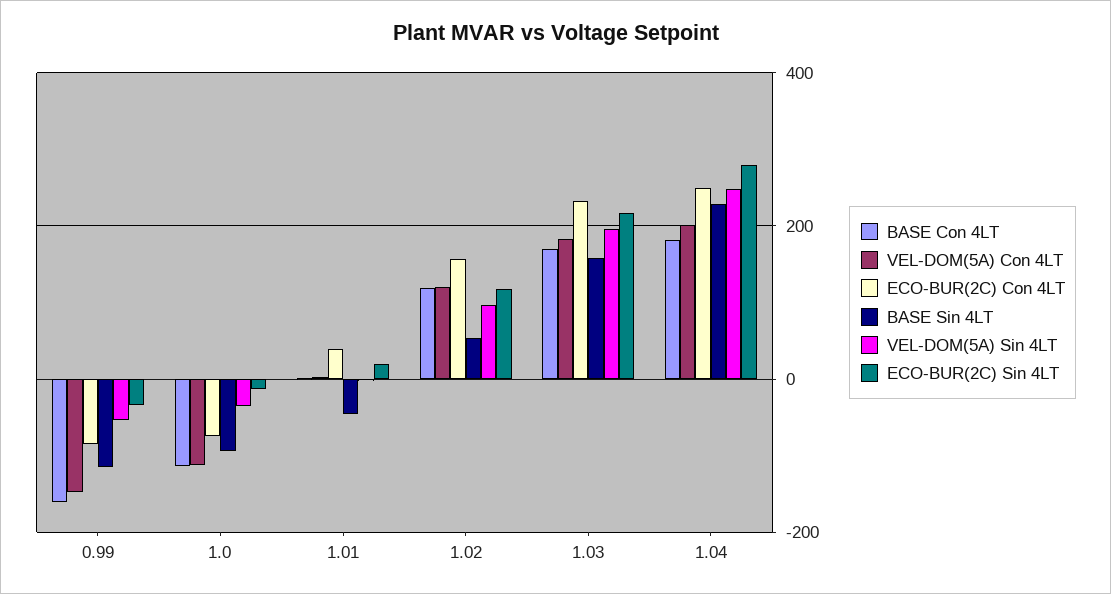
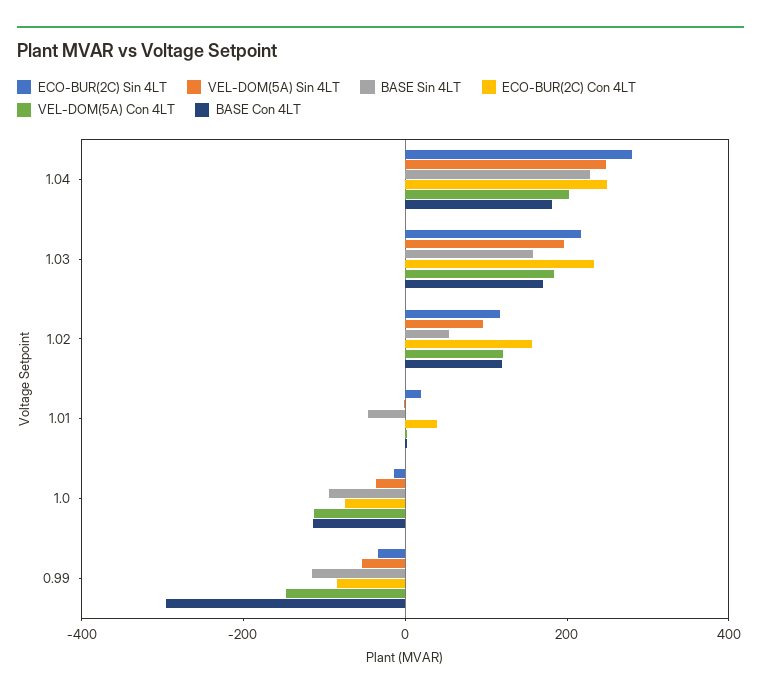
BASE Con 4LT, 0.99: -160 -> -300

